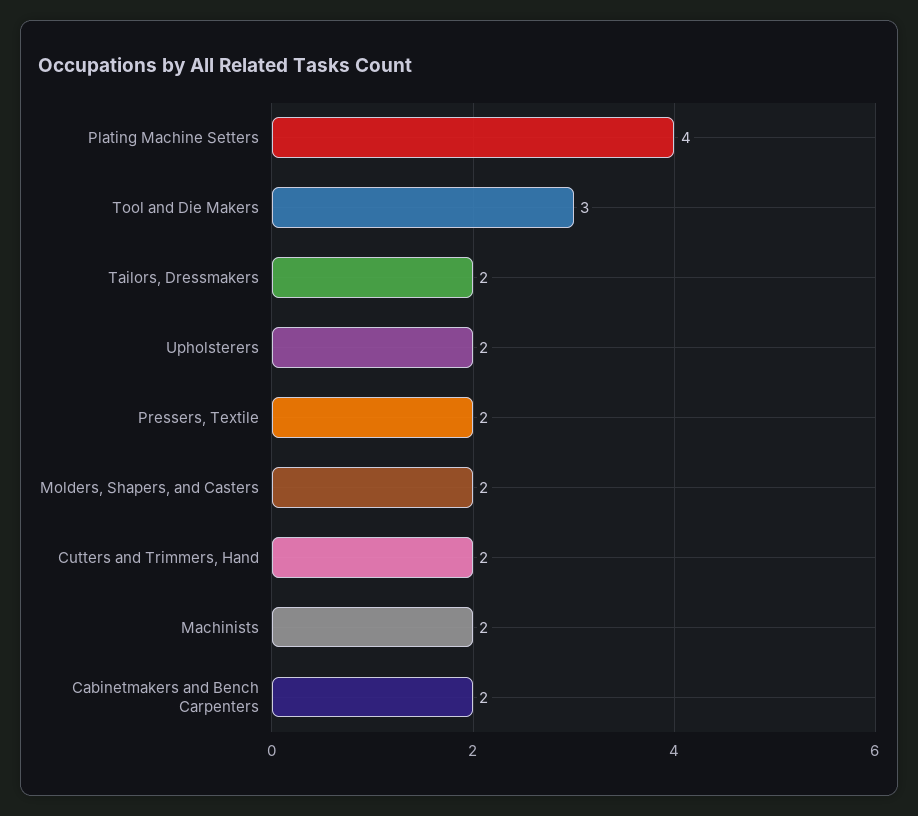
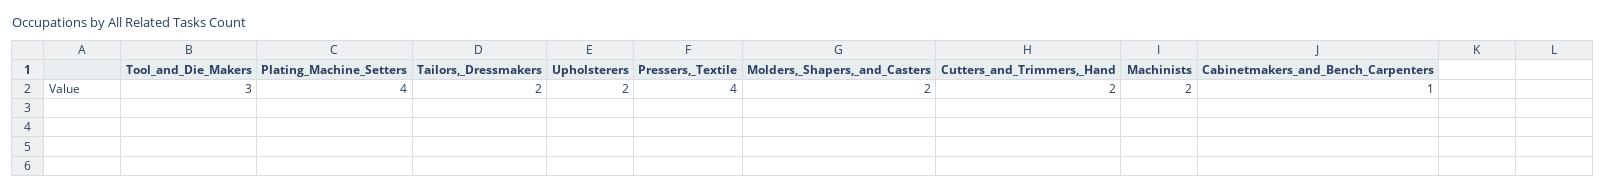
Pressers, Textile: 2 -> 4
Cabinetmakers and Bench Carpenters: 2 -> 1

